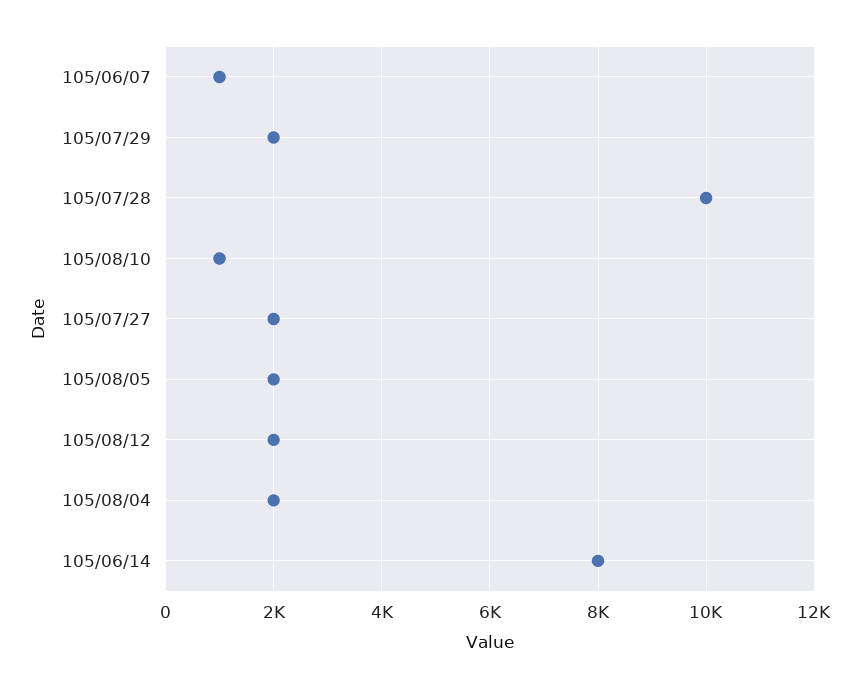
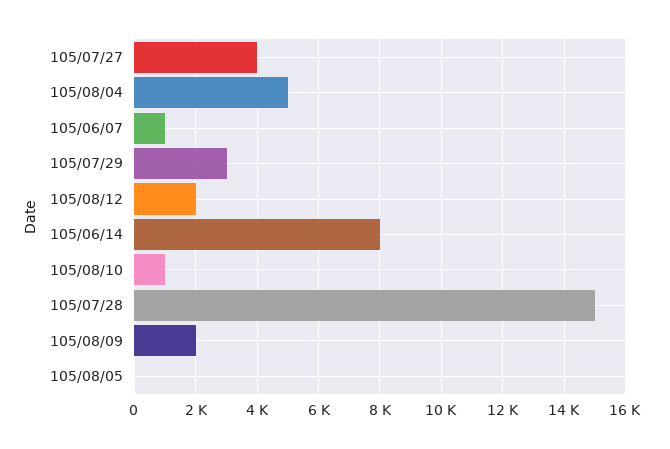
105/07/29: 2000 -> 3000
105/07/28: 10000 -> 15000
105/07/27: 2000 -> 4000
105/08/05: 2000 -> 0
105/08/04: 2000 -> 5000
105/08/09: none -> 2000

